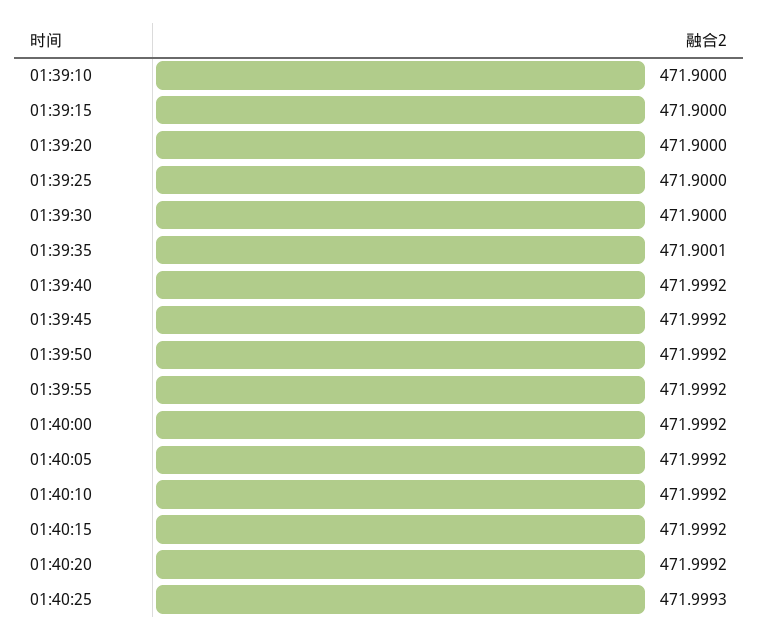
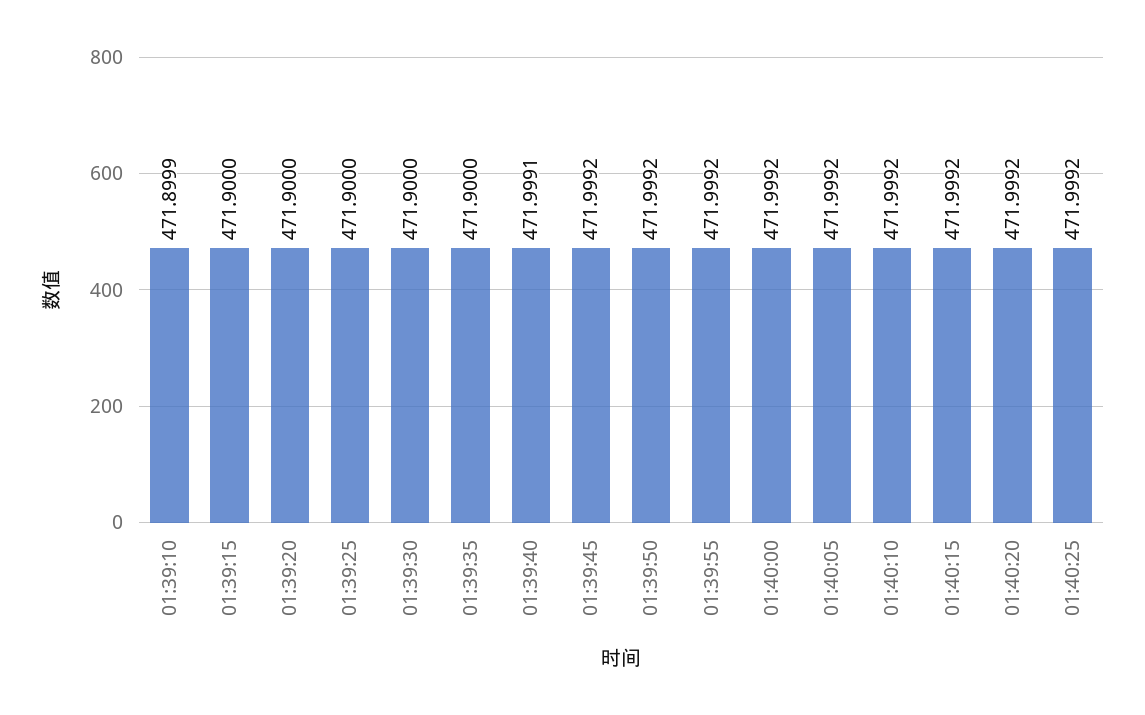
01:39:10: 471.9 -> 471.8999
01:39:35: 471.9001 -> 471.9
01:39:40: 471.9992 -> 471.9991
01:40:25: 471.9993 -> 471.9992

